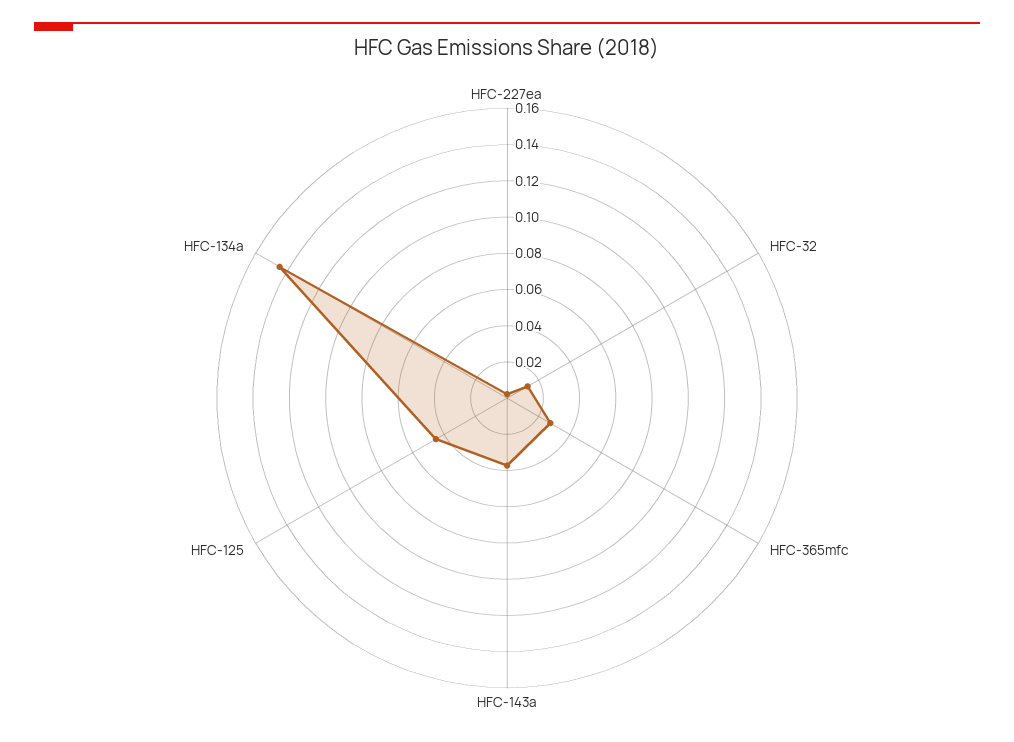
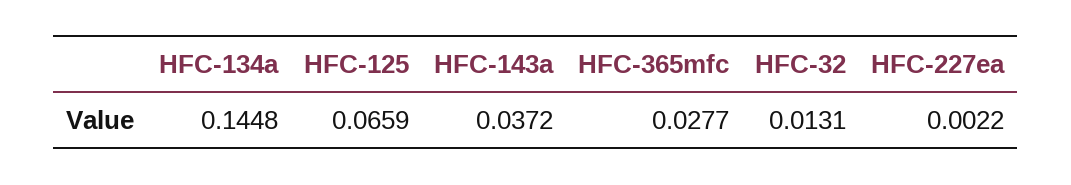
HFC-125: 0.045 -> 0.0659

